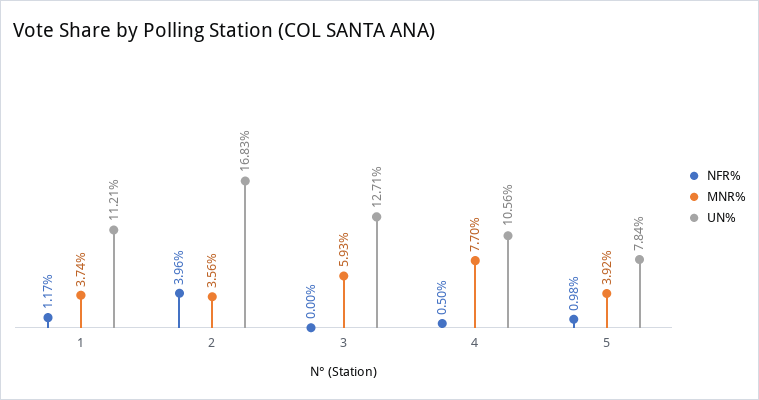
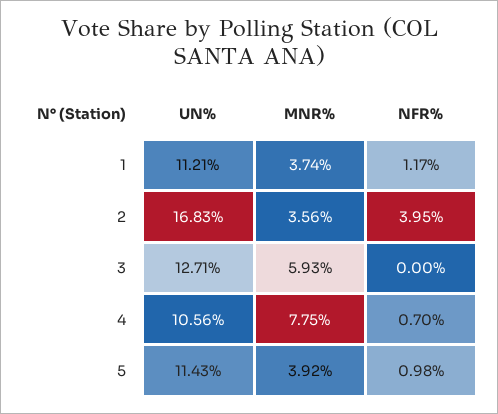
NFR%, 2: 3.96 -> 3.95
NFR%, 4: 0.5 -> 0.7
MNR%, 4: 7.7 -> 7.75
UN%, 5: 7.84 -> 11.43

